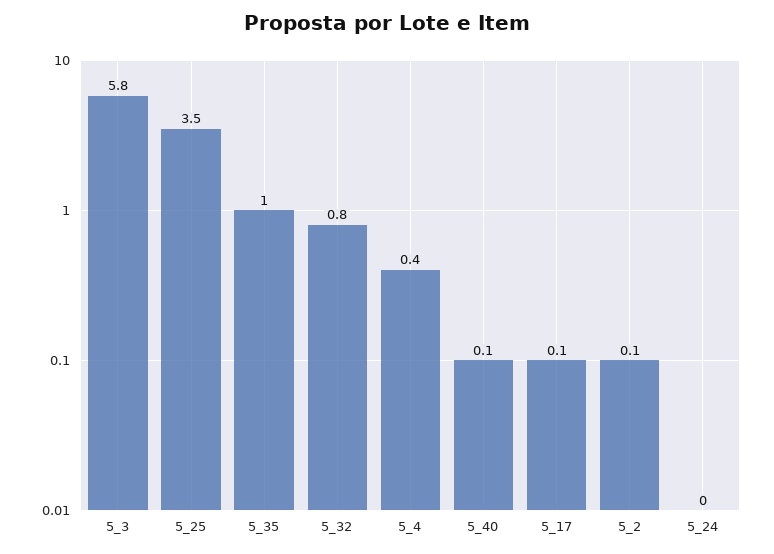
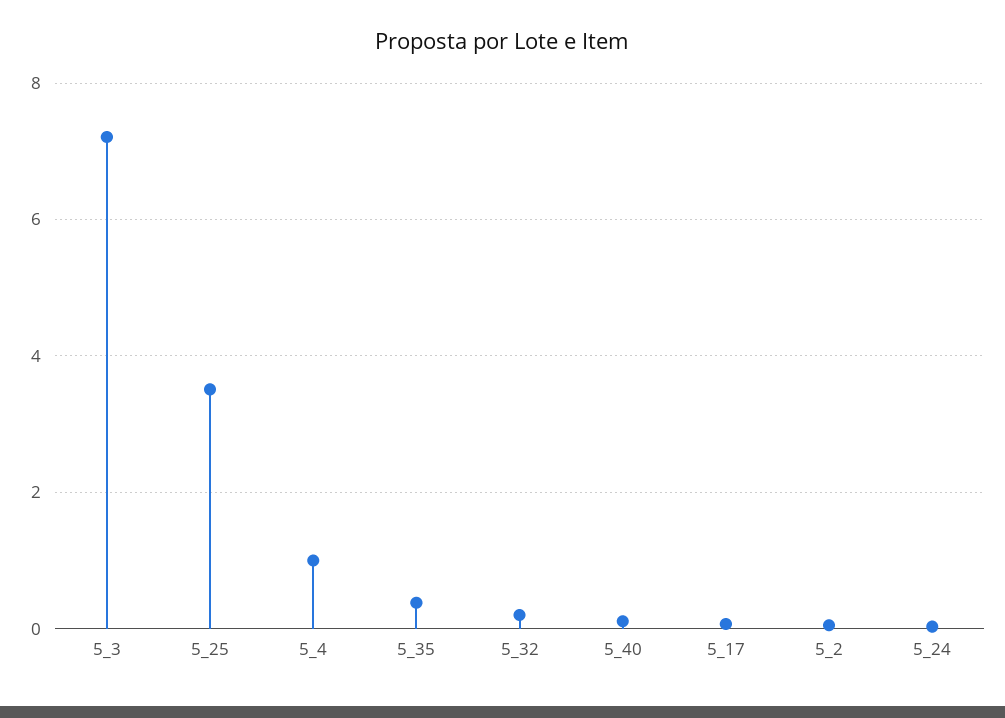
5_3: 5.8 -> 7.2
5_35: 1 -> 0.4
5_32: 0.8 -> 0.2
5_4: 0.4 -> 1

